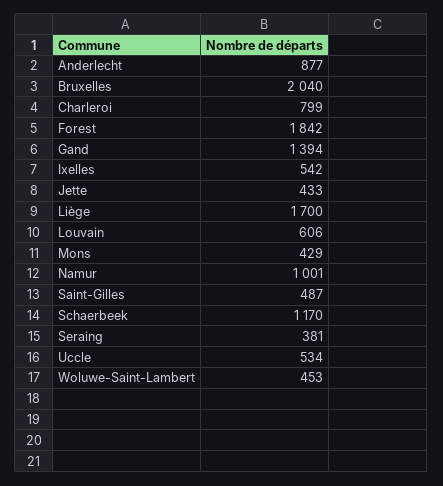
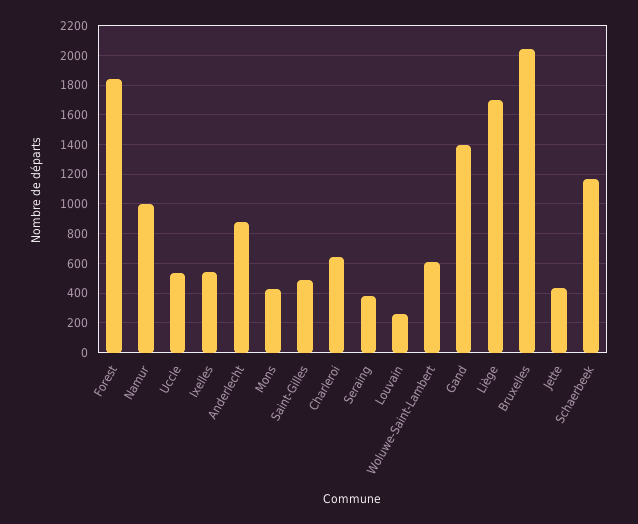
Charleroi: 799 -> 650
Louvain: 606 -> 250
Woluwe-Saint-Lambert: 453 -> 600

